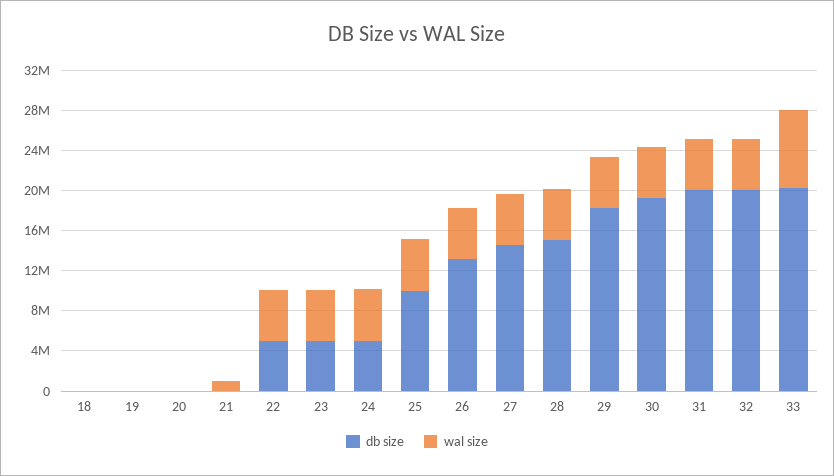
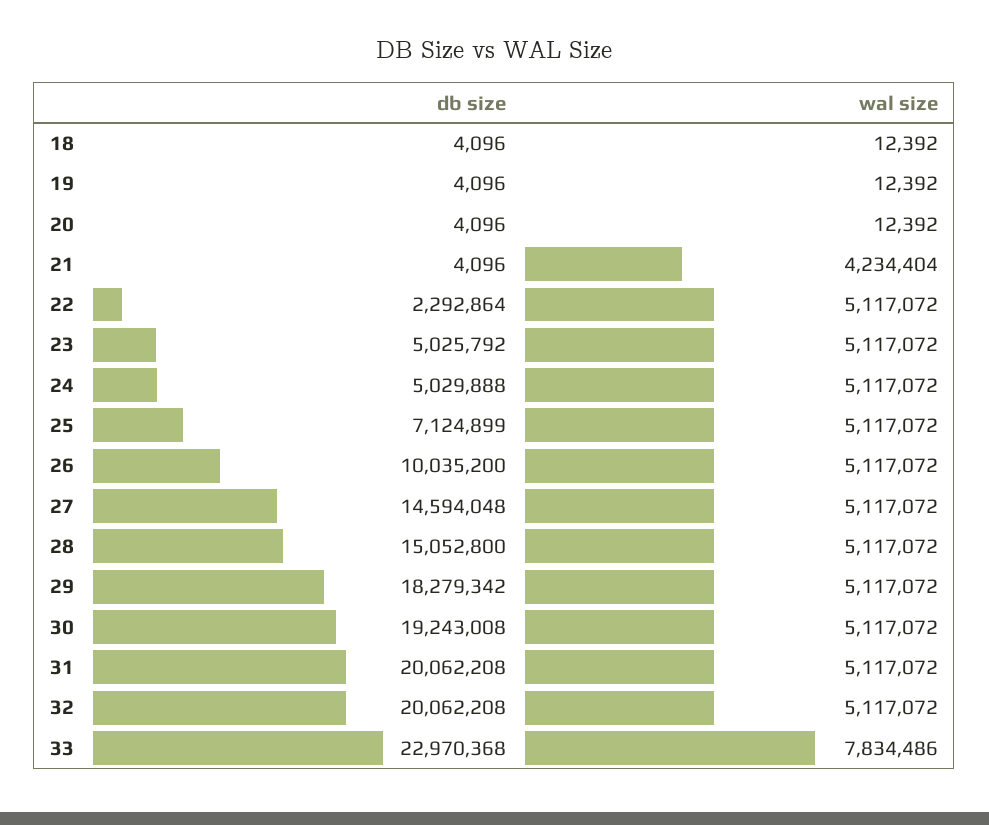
wal size, 21: 1000000 -> 4234404
db size, 22: 5000000 -> 2292864
db size, 25: 10000000 -> 7124899
db size, 26: 13000000 -> 10035200
db size, 33: 20000000 -> 22970368

